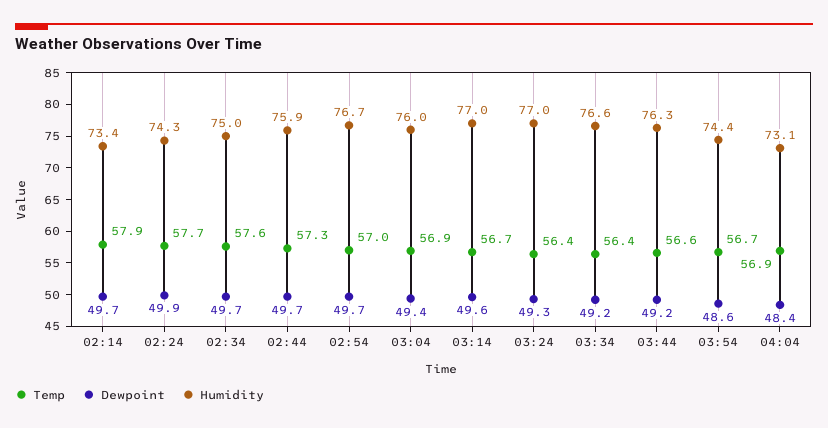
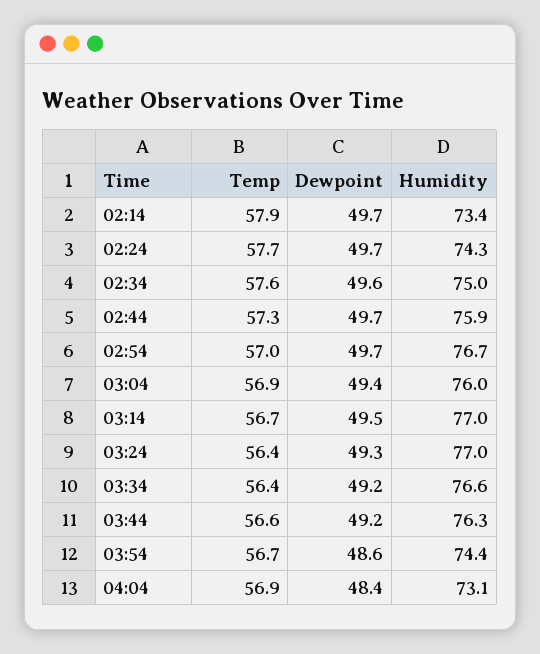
Dewpoint, 02:24: 49.9 -> 49.7
Dewpoint, 02:34: 49.7 -> 49.6
Dewpoint, 03:14: 49.6 -> 49.5

